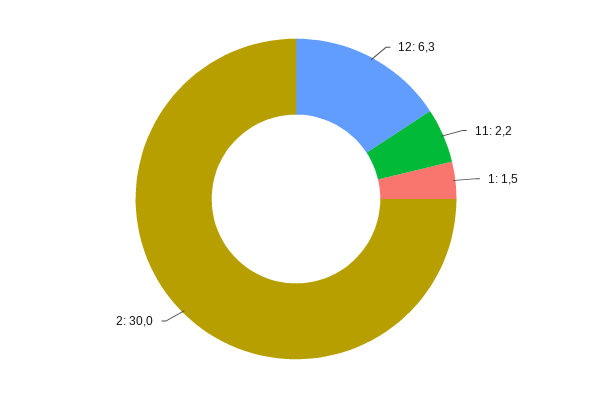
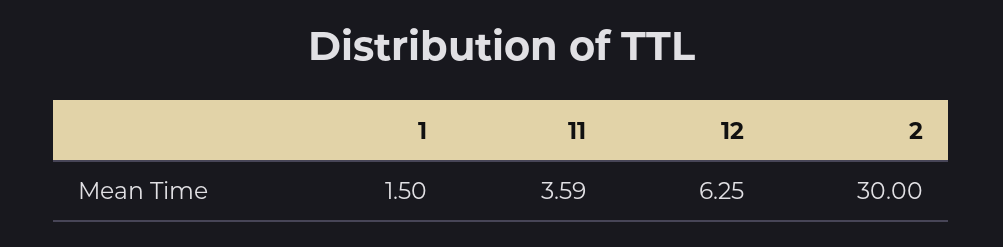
11: 2.2 -> 3.59

